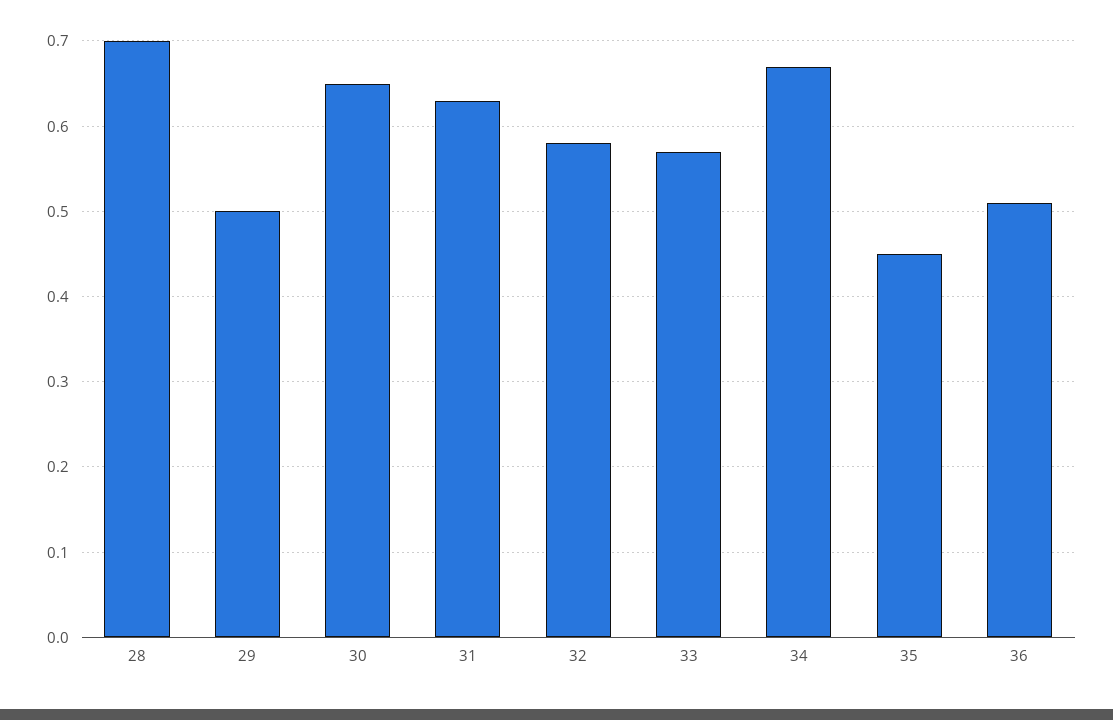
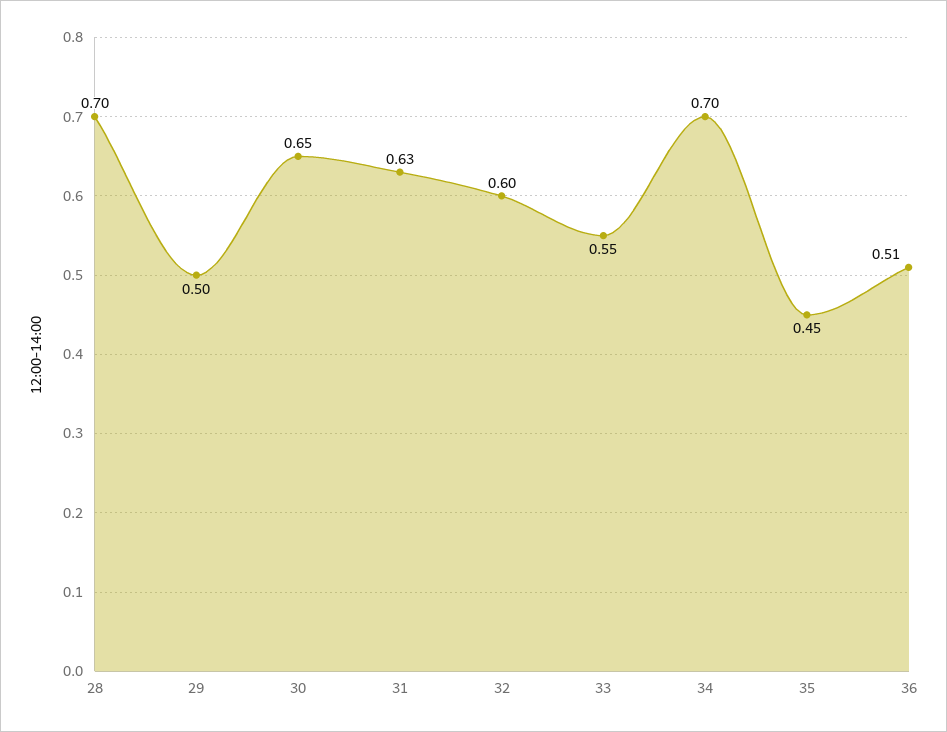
32: 0.58 -> 0.6
33: 0.57 -> 0.55
34: 0.67 -> 0.7

